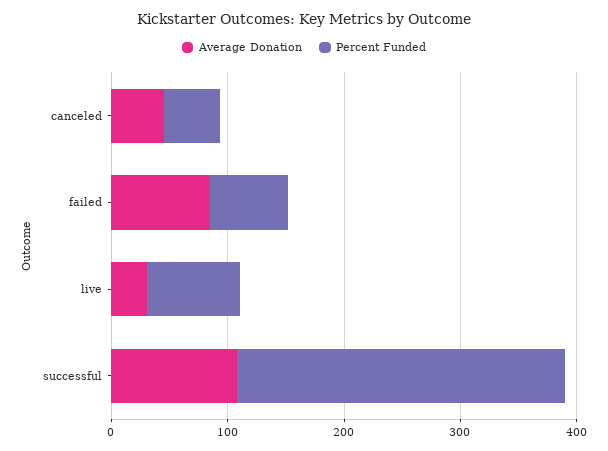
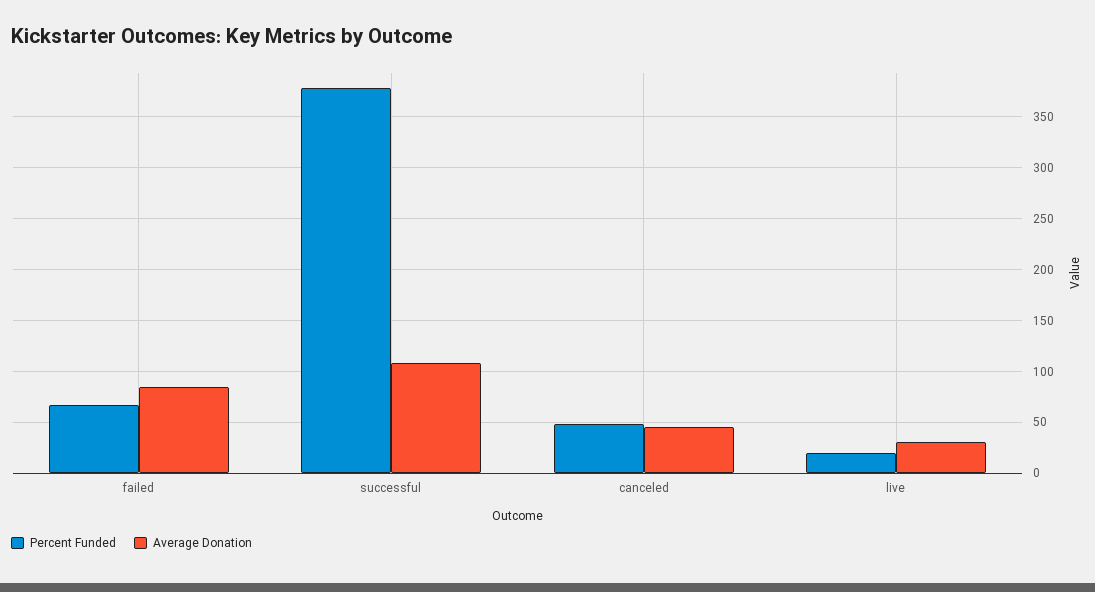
Percent Funded, live: 80 -> 20
Percent Funded, successful: 280 -> 380

